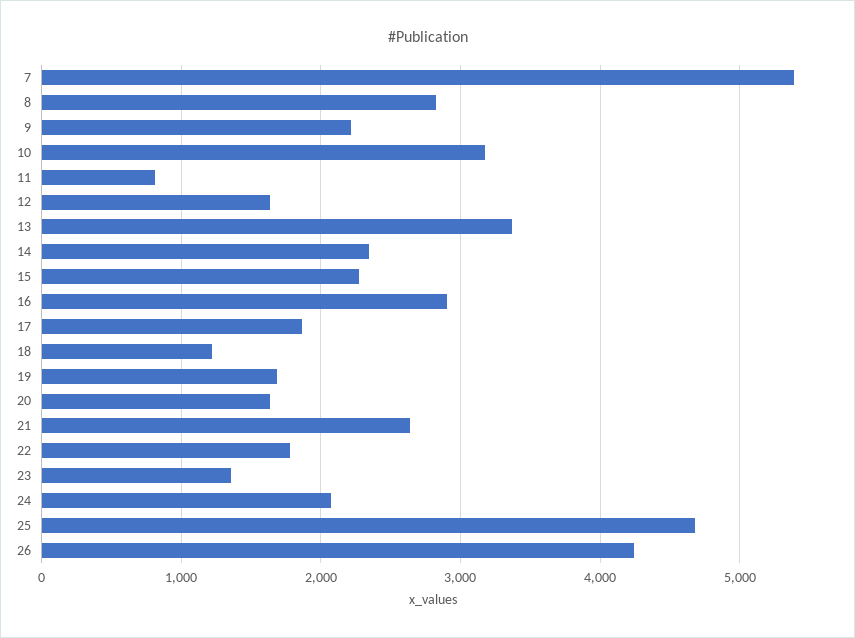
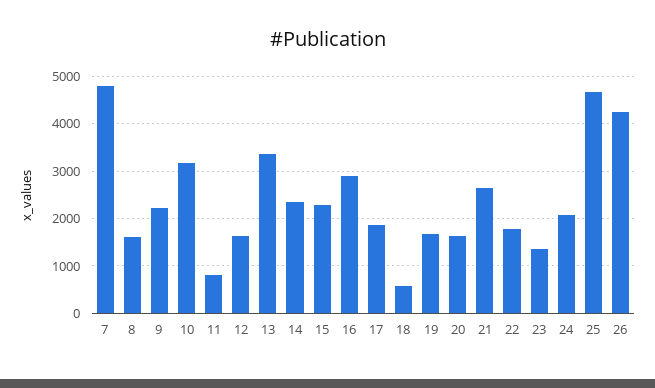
7: 5400 -> 4800
8: 2800 -> 1600
18: 1200 -> 600

